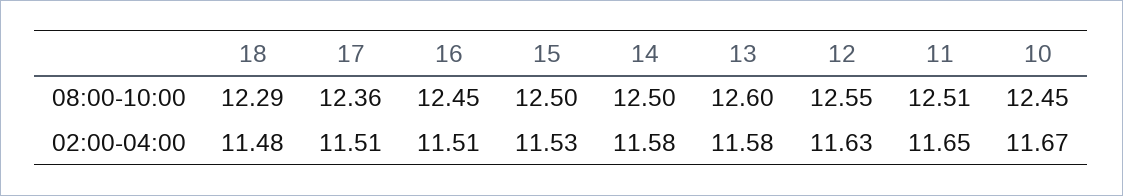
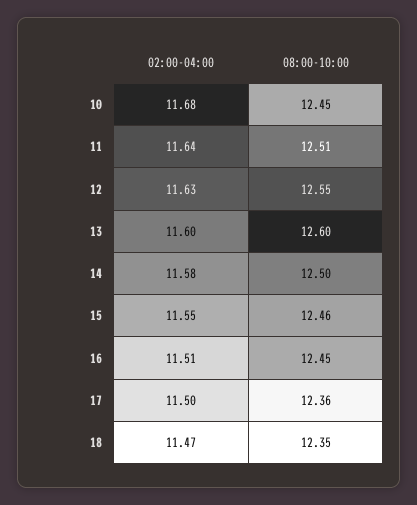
18, 08:00-10:00: 12.29 -> 12.35
15, 08:00-10:00: 12.5 -> 12.46
18, 02:00-04:00: 11.48 -> 11.47
17, 02:00-04:00: 11.51 -> 11.5
15, 02:00-04:00: 11.53 -> 11.55
13, 02:00-04:00: 11.58 -> 11.6
11, 02:00-04:00: 11.65 -> 11.64
10, 02:00-04:00: 11.67 -> 11.68

